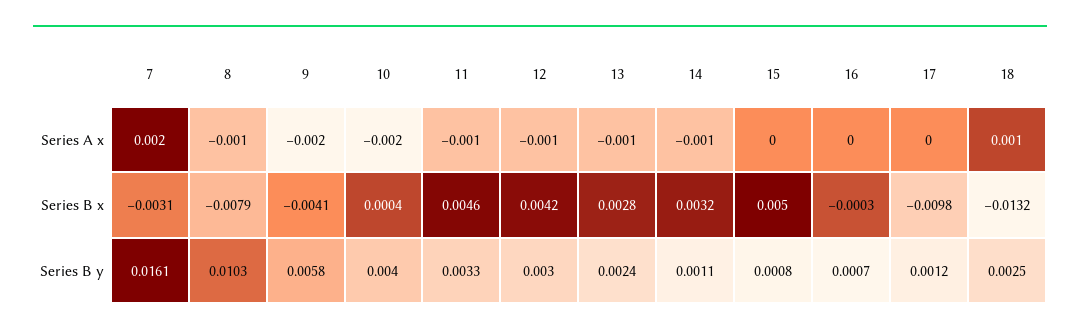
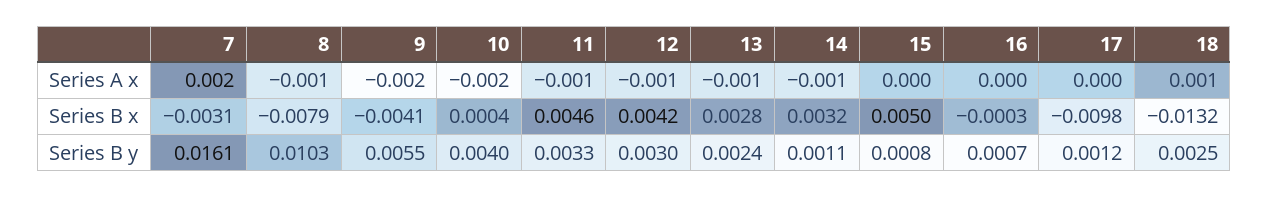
9, Series B y: 0.0058 -> 0.0055

